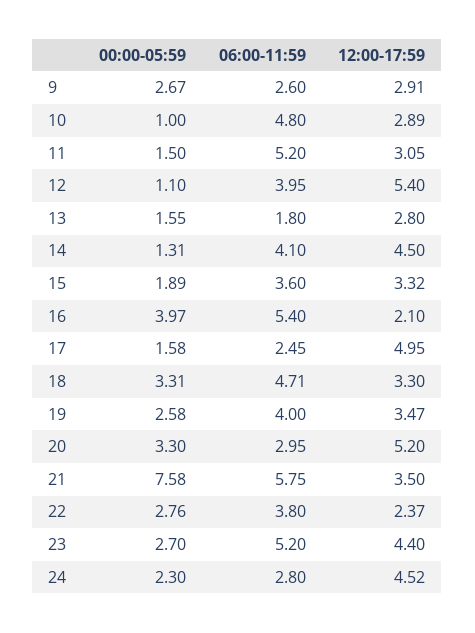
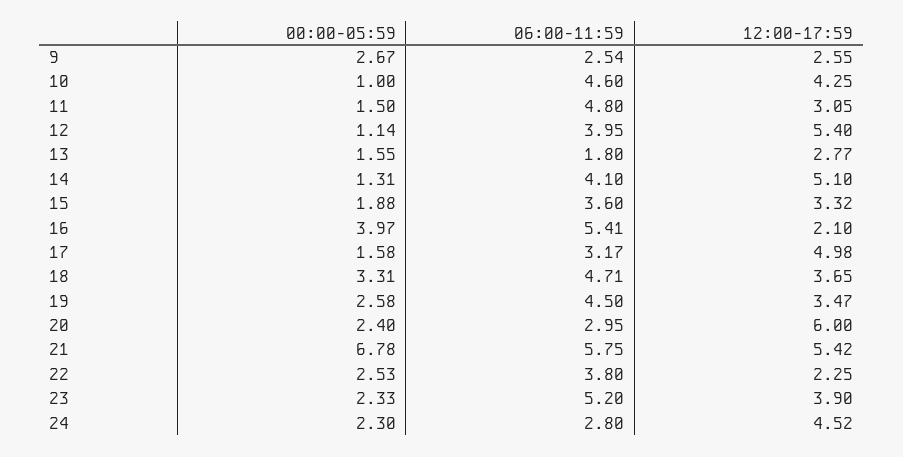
06:00-11:59, 9: 2.6 -> 2.54
12:00-17:59, 9: 2.91 -> 2.55
06:00-11:59, 10: 4.8 -> 4.6
12:00-17:59, 10: 2.89 -> 4.25
06:00-11:59, 11: 5.2 -> 4.8
00:00-05:59, 12: 1.1 -> 1.14
12:00-17:59, 13: 2.8 -> 2.77
12:00-17:59, 14: 4.5 -> 5.1
00:00-05:59, 15: 1.89 -> 1.88
06:00-11:59, 16: 5.4 -> 5.41
06:00-11:59, 17: 2.45 -> 3.17
12:00-17:59, 17: 4.95 -> 4.98
12:00-17:59, 18: 3.3 -> 3.65
06:00-11:59, 19: 4 -> 4.5
00:00-05:59, 20: 3.3 -> 2.4
12:00-17:59, 20: 5.2 -> 6
00:00-05:59, 21: 7.58 -> 6.78
12:00-17:59, 21: 3.5 -> 5.42
00:00-05:59, 22: 2.76 -> 2.53
12:00-17:59, 22: 2.37 -> 2.25
00:00-05:59, 23: 2.7 -> 2.33
12:00-17:59, 23: 4.4 -> 3.9

